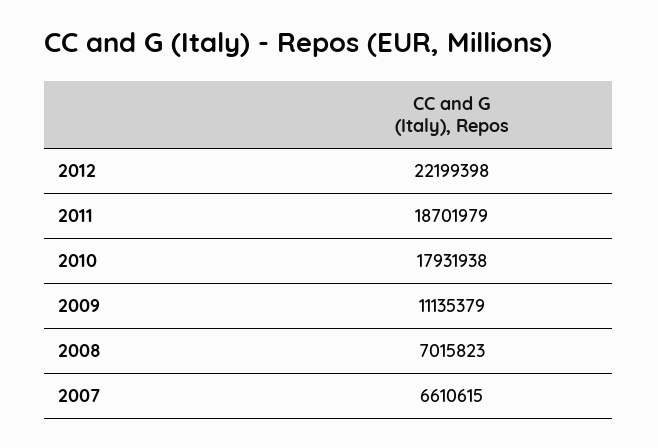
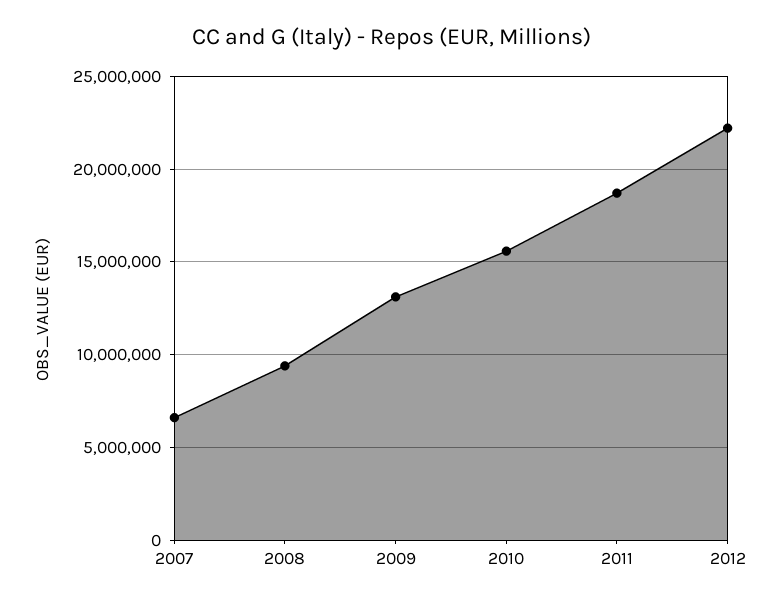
2010: 17931938 -> 15500000
2009: 11135379 -> 13000000
2008: 7015823 -> 9500000

